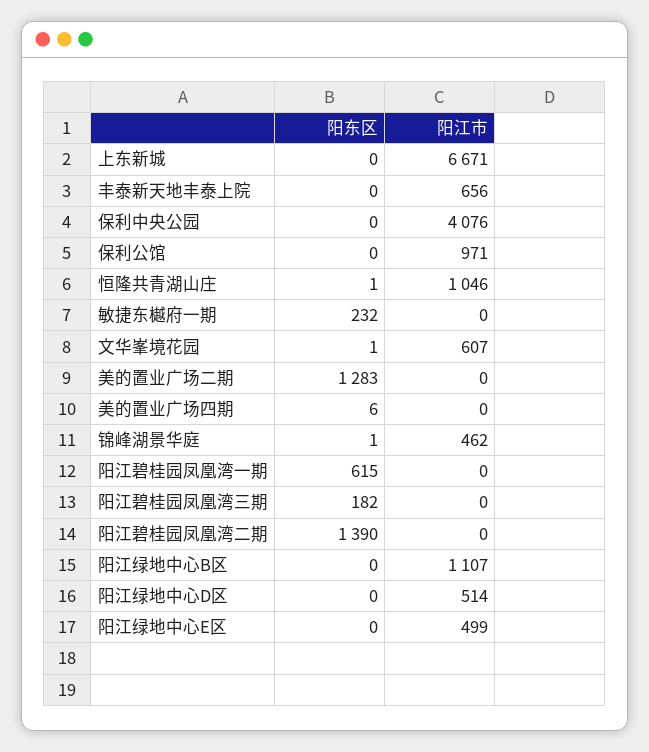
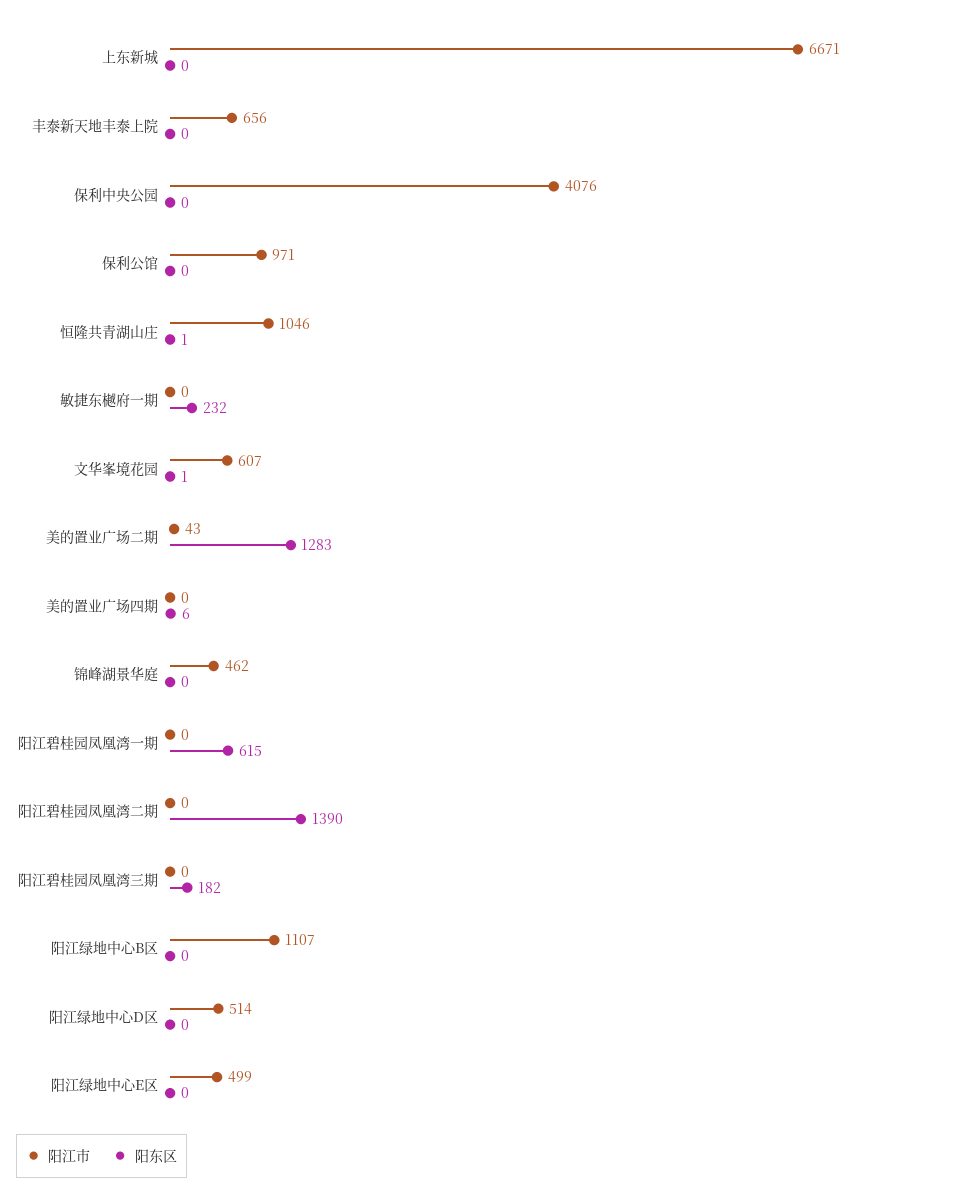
阳江市, 美的置业广场二期: 0 -> 43
阳东区, 锦峰湖景华庭: 1 -> 0

